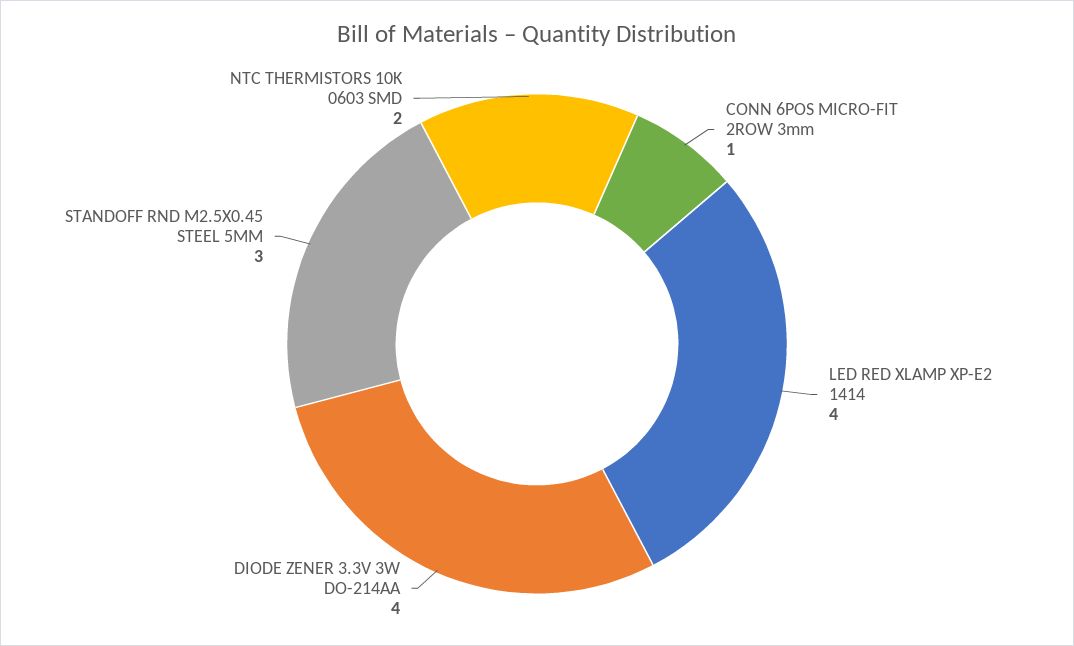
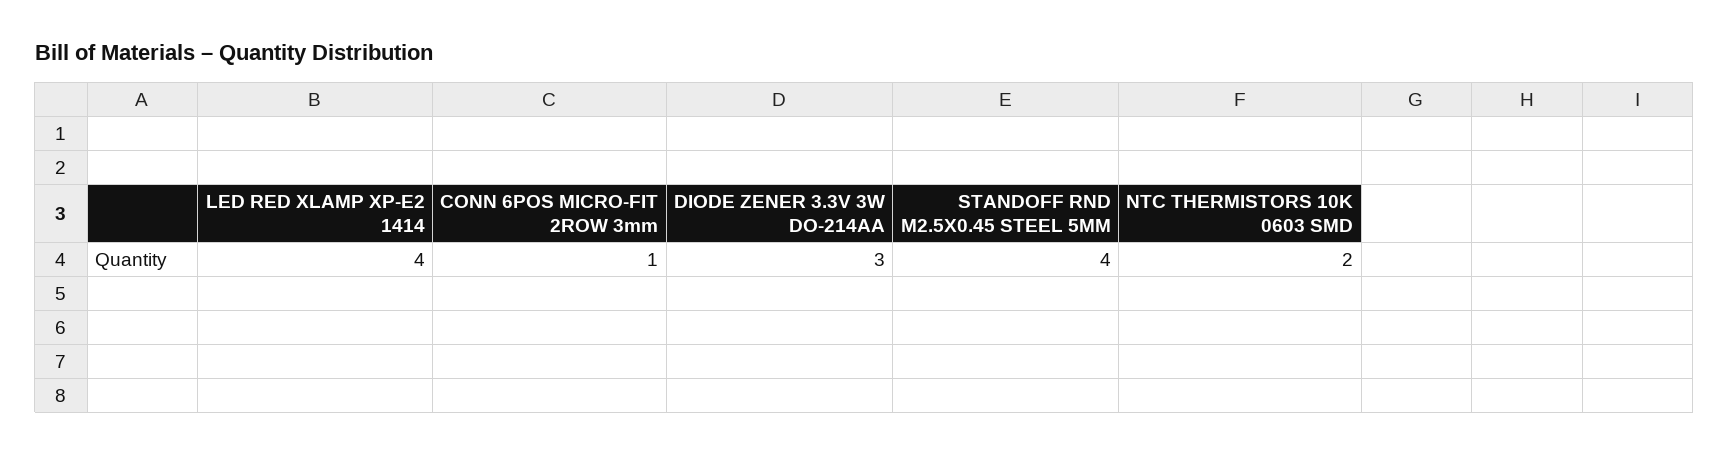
DIODE ZENER 3.3V 3W DO-214AA: 4 -> 3
STANDOFF RND M2.5X0.45 STEEL 5MM: 3 -> 4

